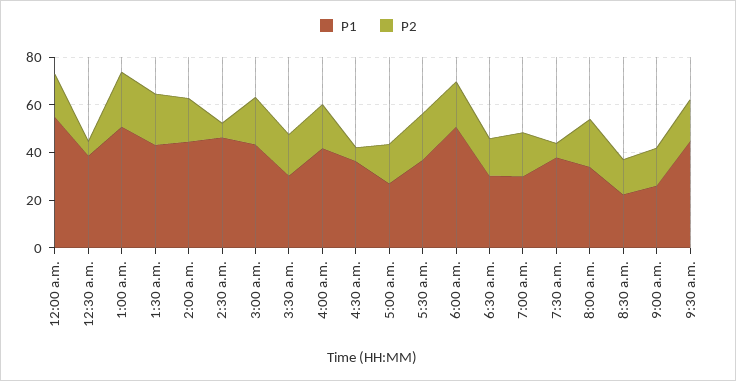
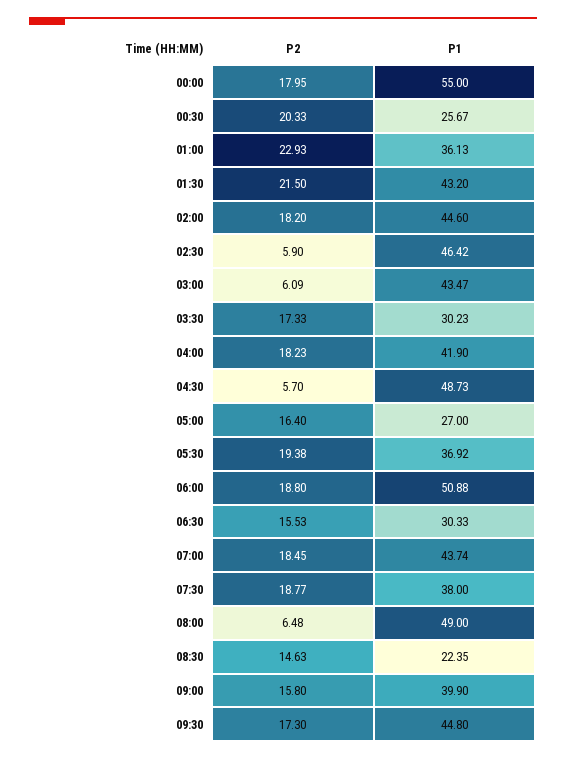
P1, 12:30 a.m.: 40 -> 25.67
P2, 12:30 a.m.: 5 -> 20.33
P1, 1:00 a.m.: 50 -> 36.13
P2, 3:00 a.m.: 20 -> 6.09
P1, 4:30 a.m.: 35 -> 48.73
P1, 7:00 a.m.: 30 -> 43.74
P2, 7:30 a.m.: 5 -> 18.77
P1, 8:00 a.m.: 35 -> 49
P2, 8:00 a.m.: 20 -> 6.48
P1, 9:00 a.m.: 25 -> 39.9

